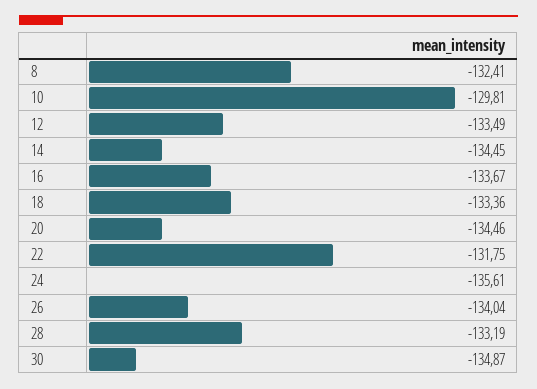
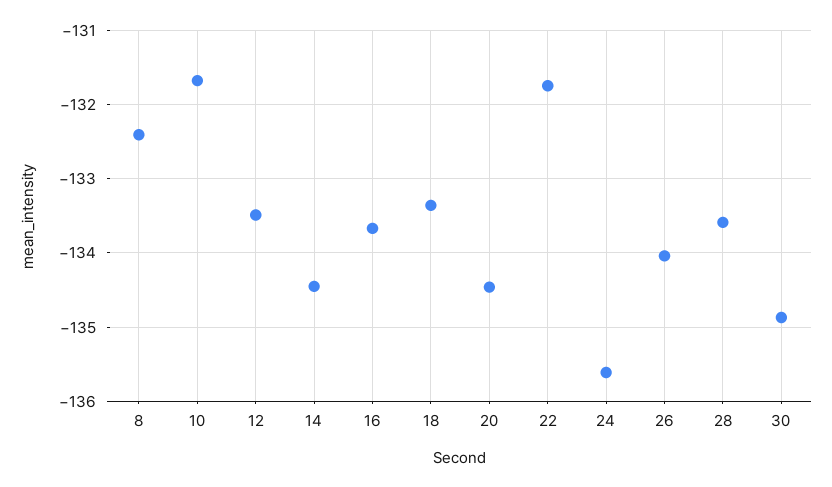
10: -129.81 -> -131.7
28: -133.19 -> -133.6

